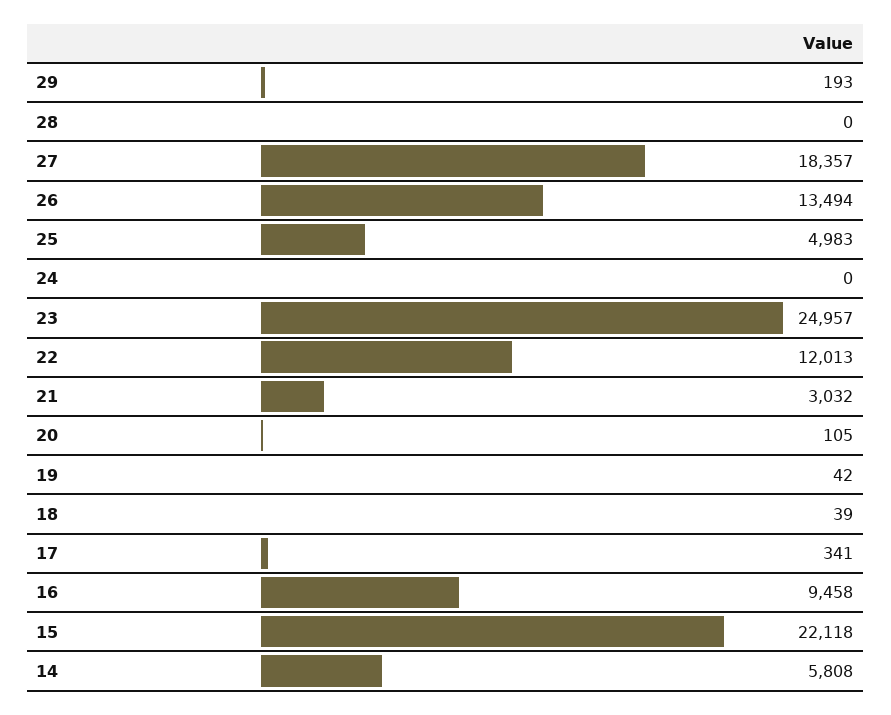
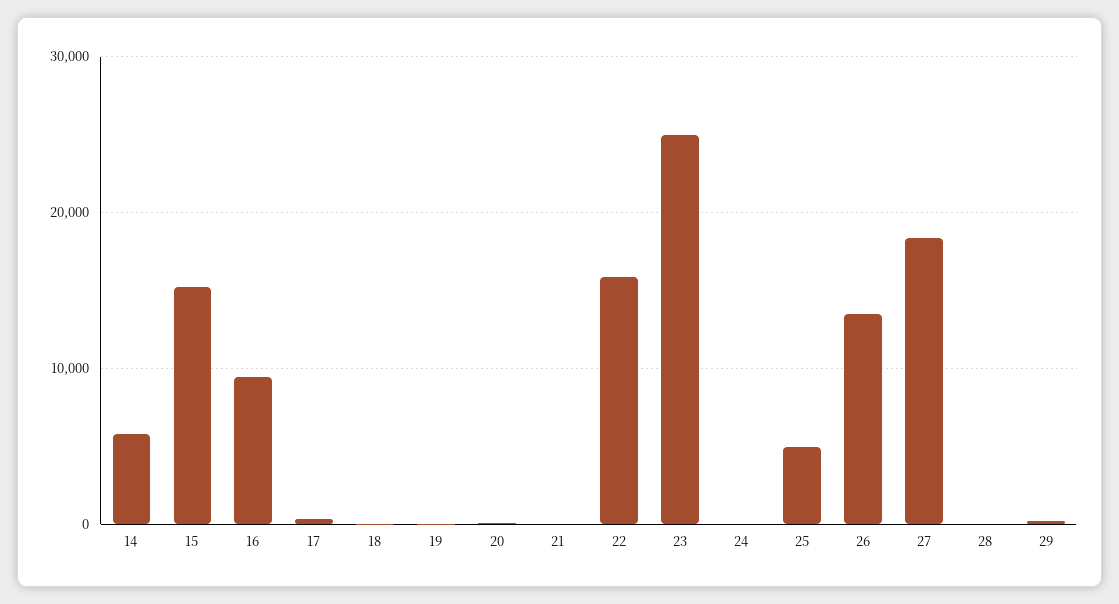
22: 12013 -> 16000
21: 3032 -> 0
15: 22118 -> 15000

